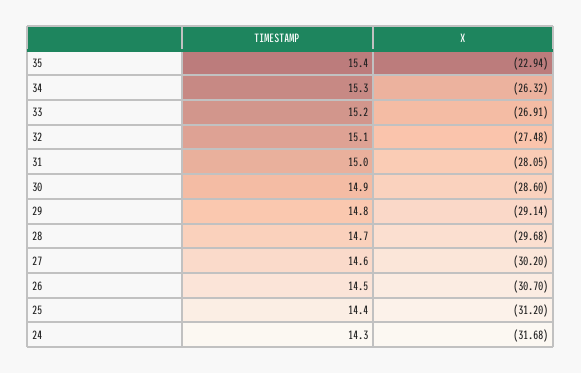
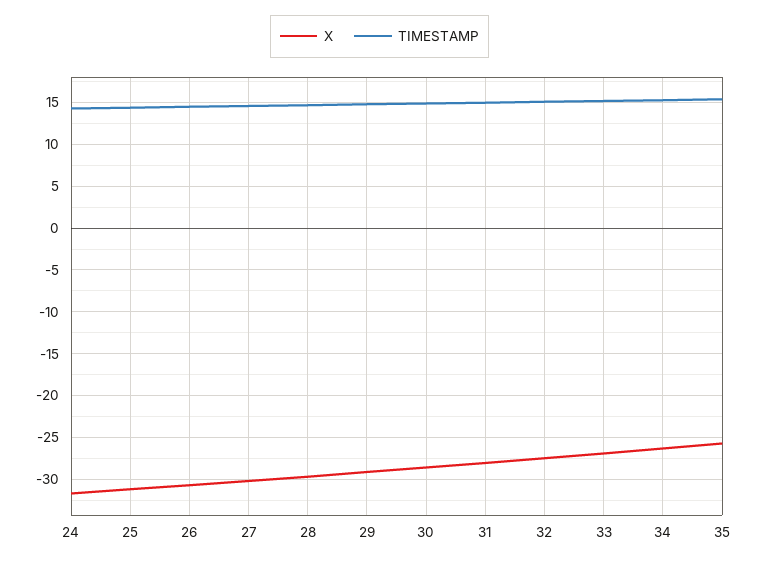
X, 35: -22.94 -> -26

